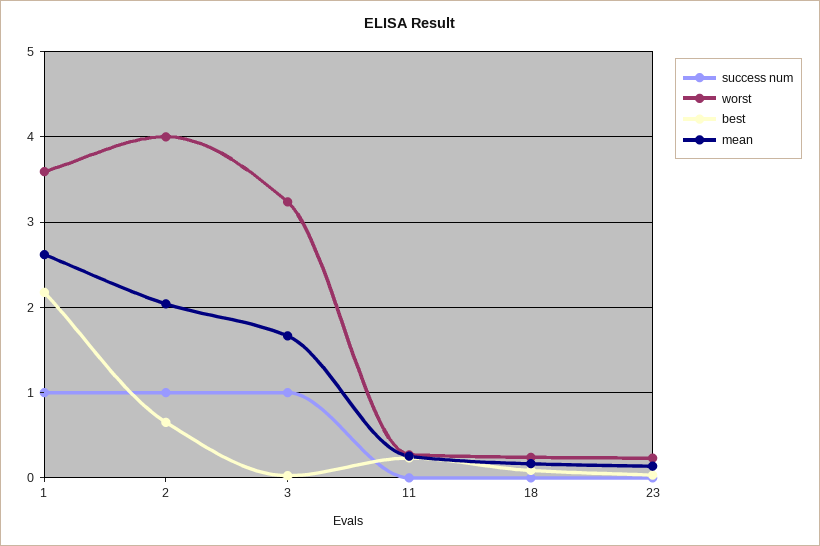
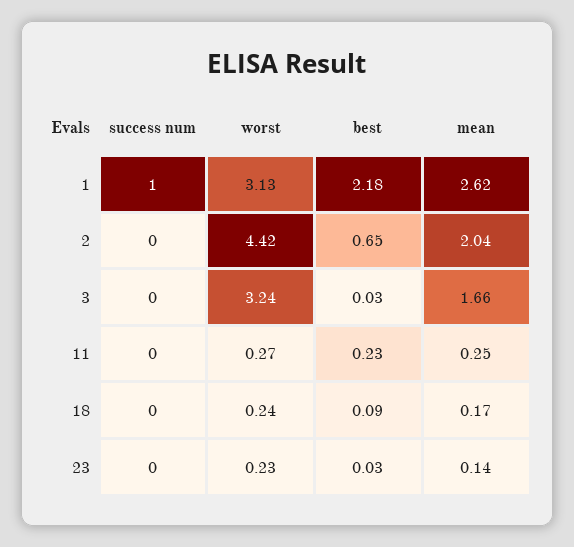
worst, 1: 3.6 -> 3.13
success num, 2: 1 -> 0
worst, 2: 4 -> 4.42
success num, 3: 1 -> 0

